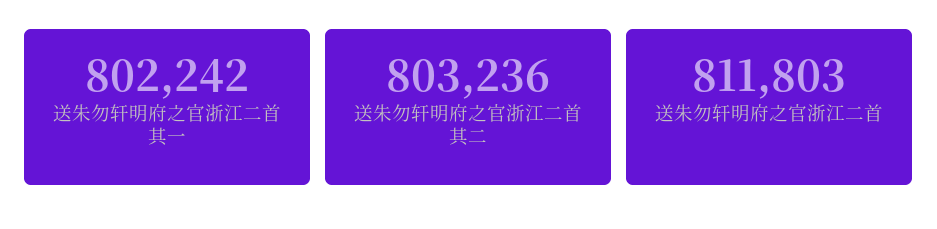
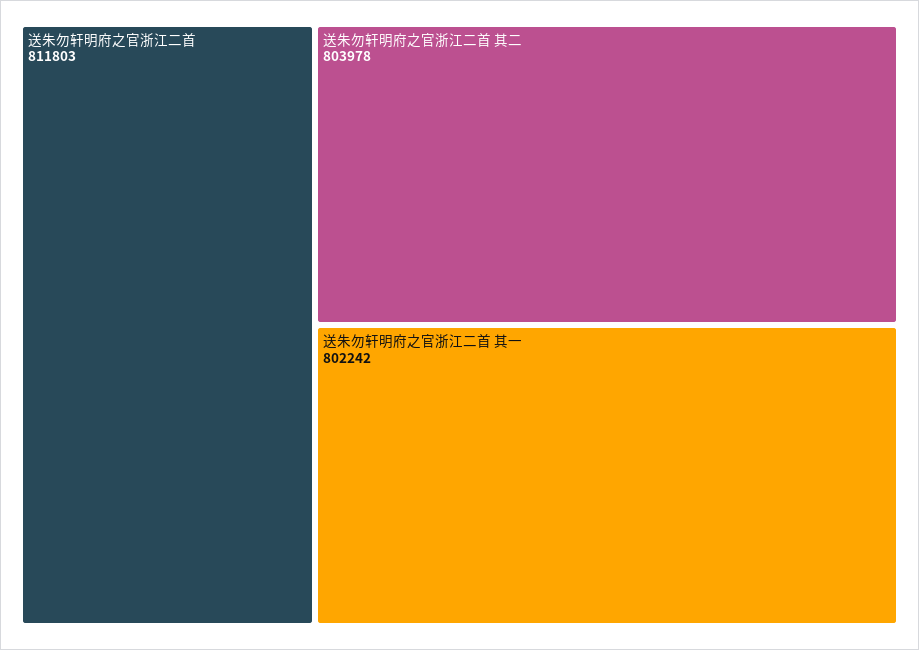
送朱勿轩明府之官浙江二首 其二: 803236 -> 803978

